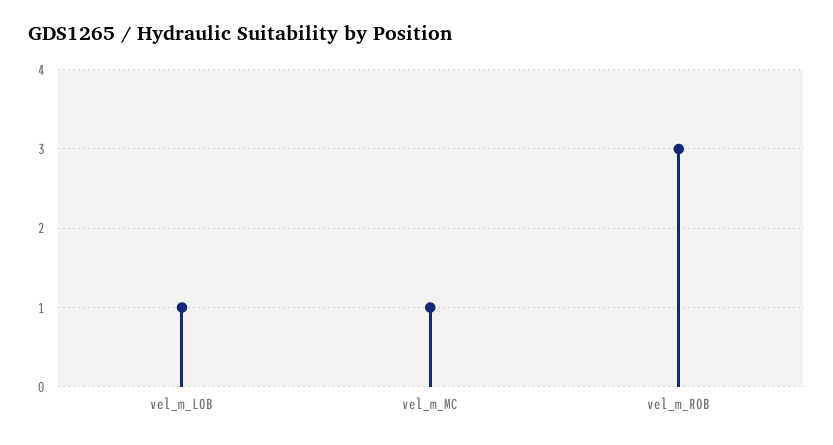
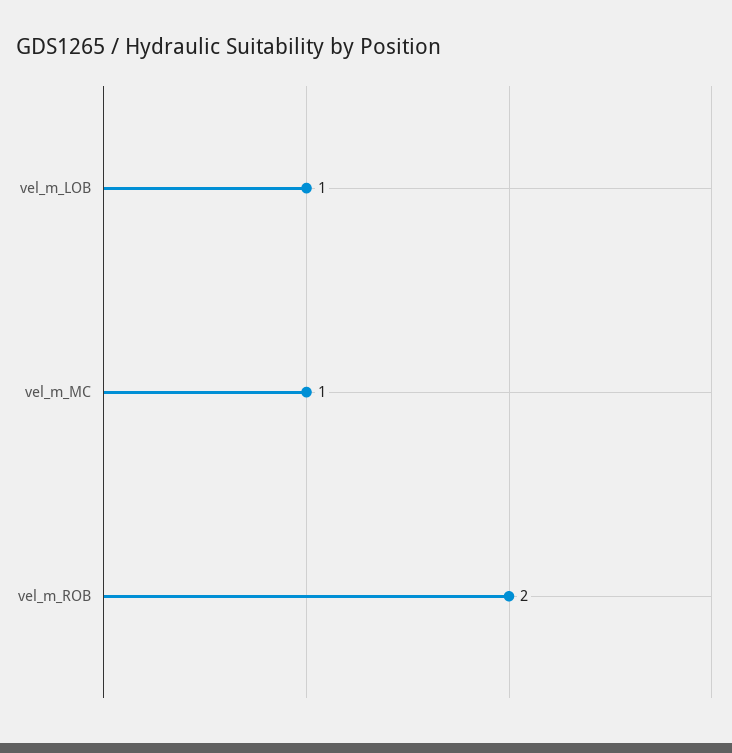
vel_m_ROB: 3 -> 2

